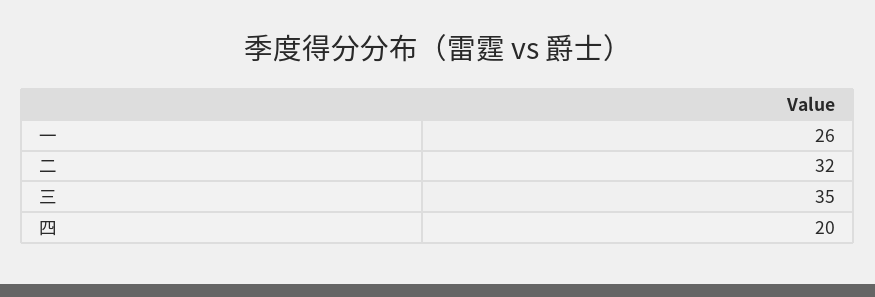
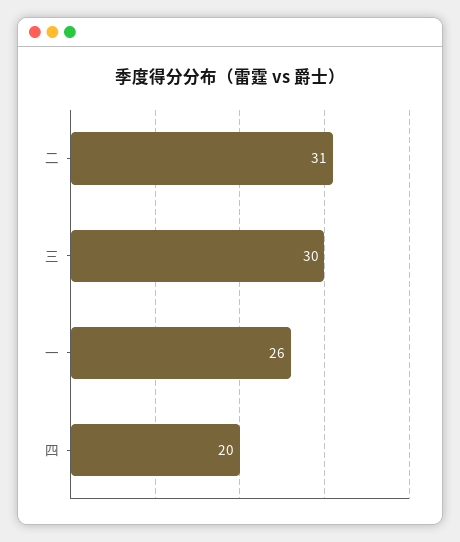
二: 32 -> 31
三: 35 -> 30

